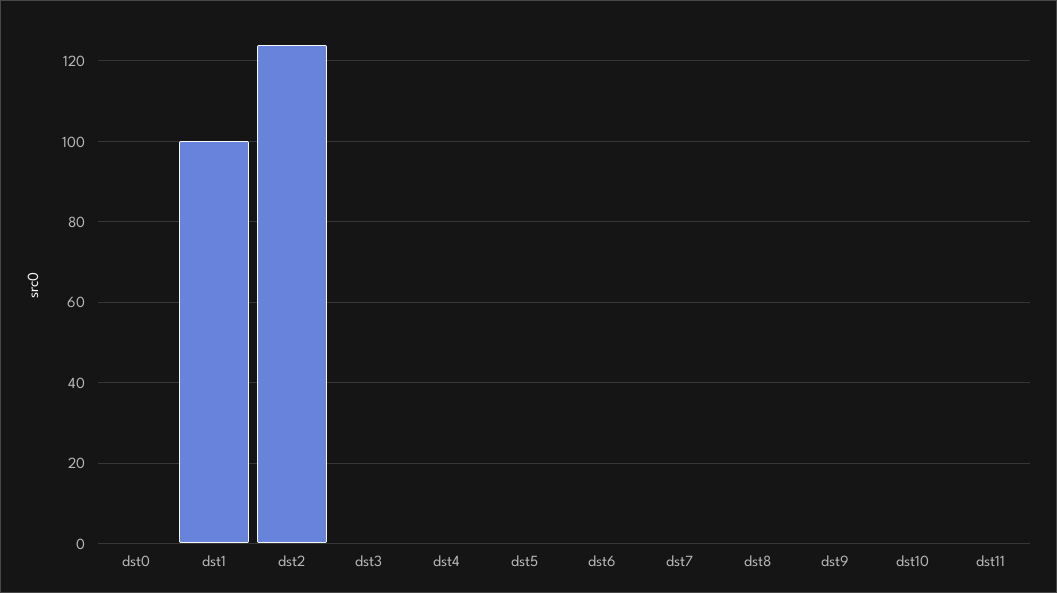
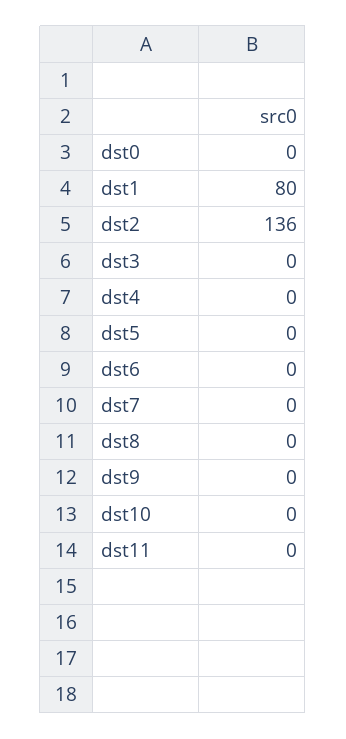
dst1: 100 -> 80
dst2: 125 -> 136

